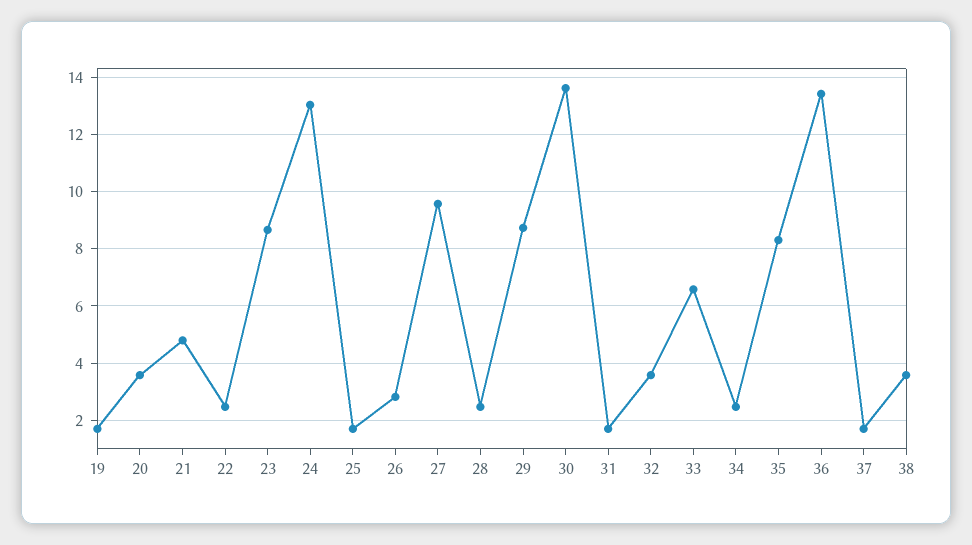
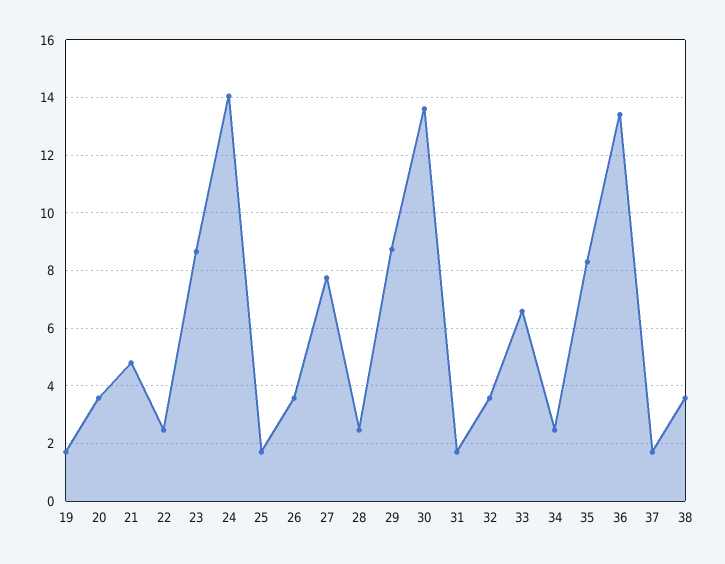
24: 13 -> 14
26: 2.75 -> 3.5
27: 9.5 -> 7.75

